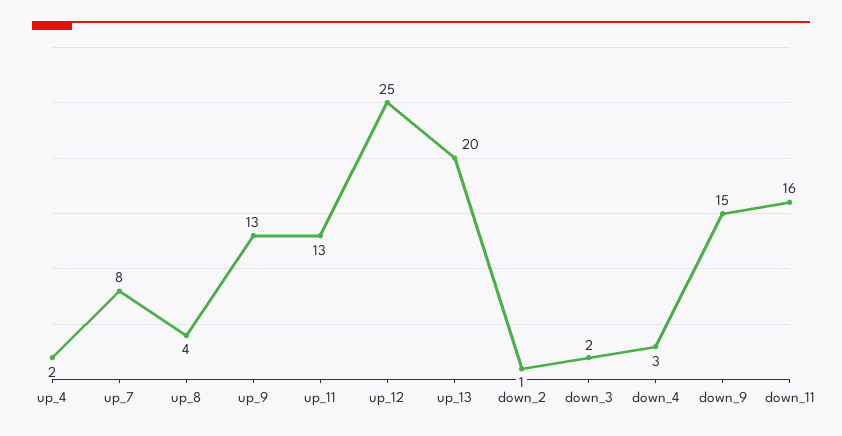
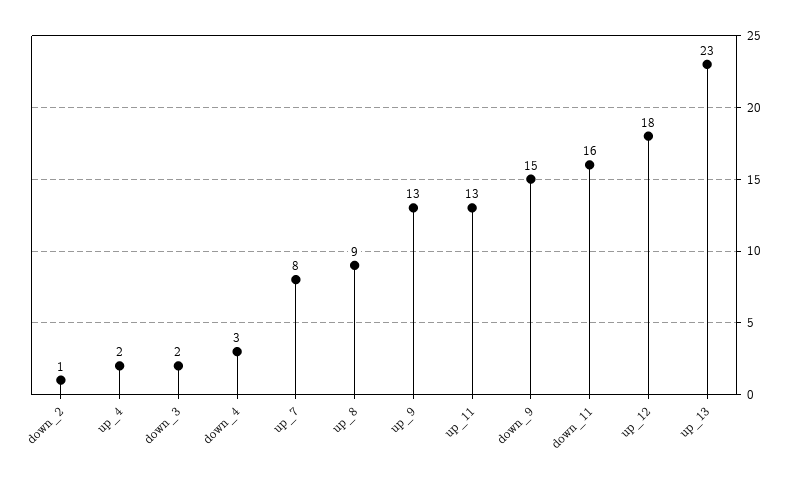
up_8: 4 -> 9
up_12: 25 -> 18
up_13: 20 -> 23

